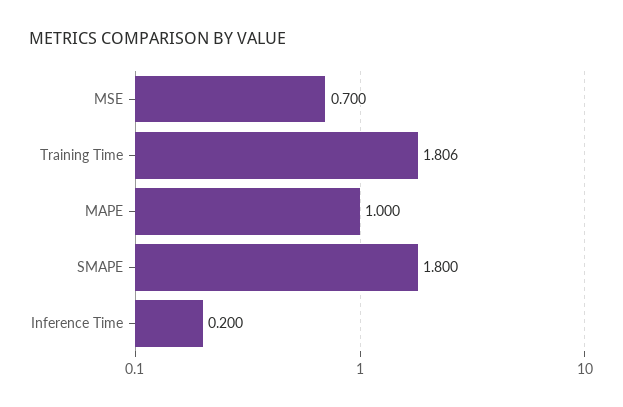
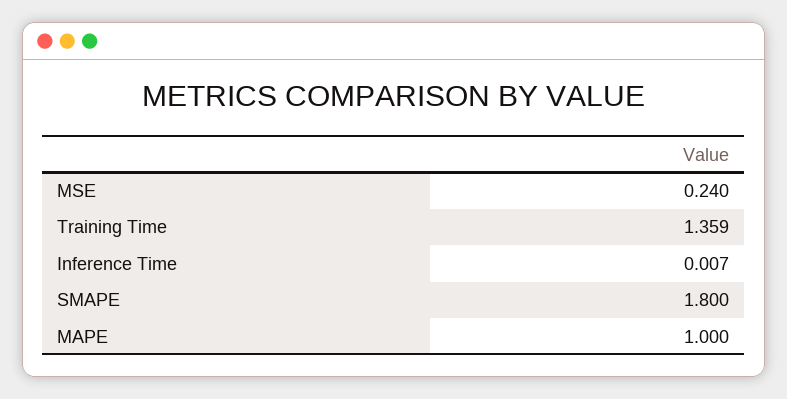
MSE: 0.7 -> 0.24
Training Time: 1.806 -> 1.359
Inference Time: 0.2 -> 0.007

